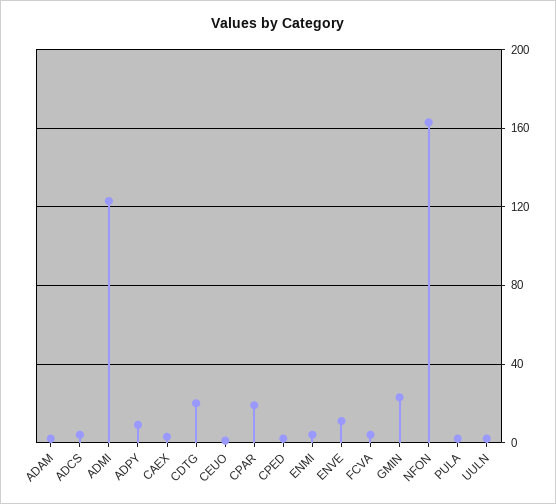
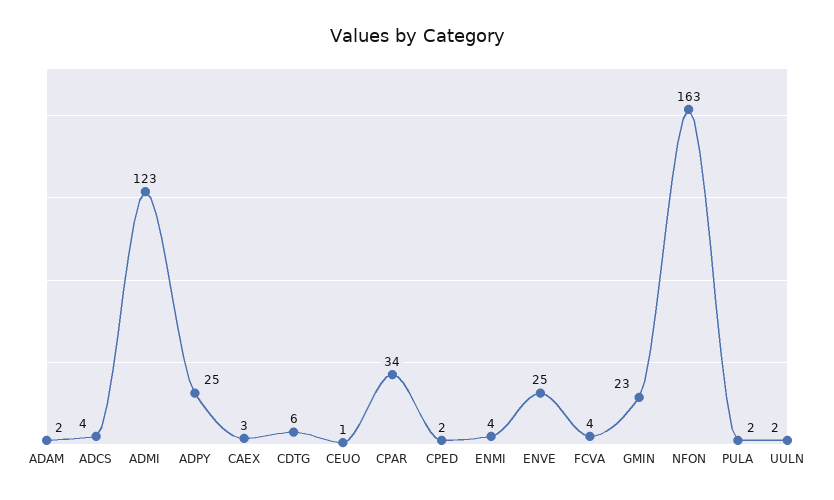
ADPY: 10 -> 25
CDTG: 20 -> 6
CPAR: 20 -> 34
ENVE: 10 -> 25

